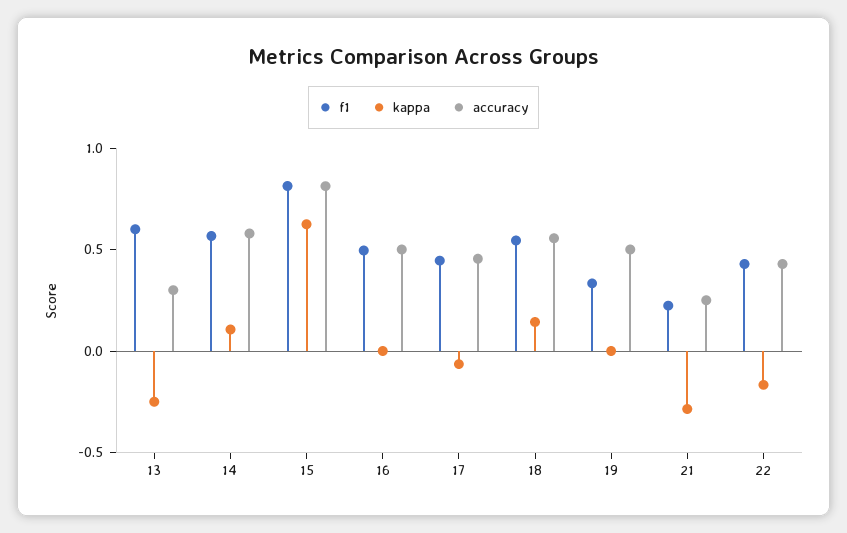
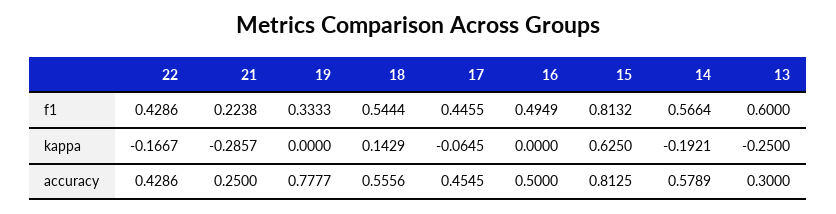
kappa, 14: 0.1 -> -0.1921
accuracy, 19: 0.5 -> 0.7777

